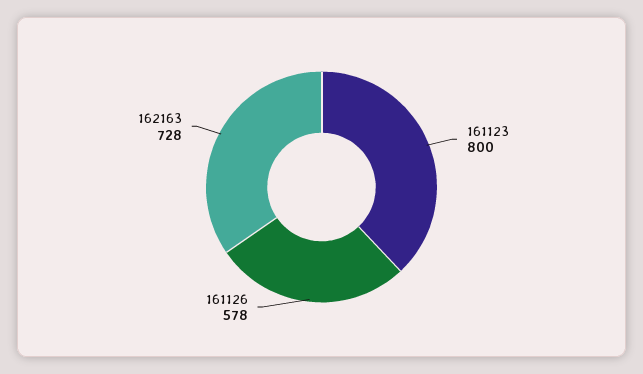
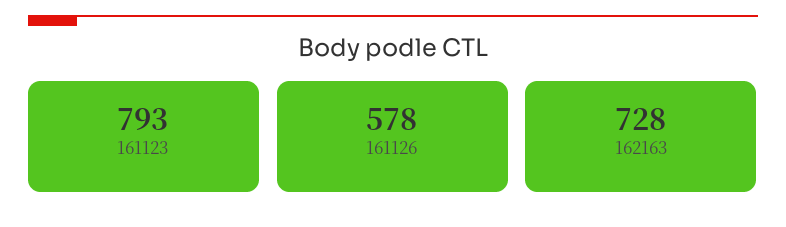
161123: 800 -> 793

